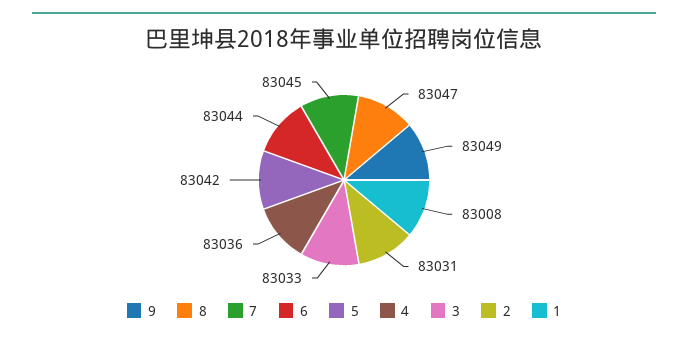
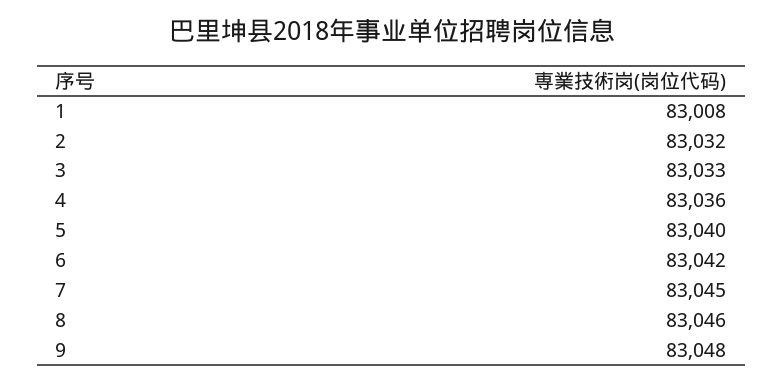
9: 83049 -> 83048
8: 83047 -> 83046
6: 83044 -> 83042
5: 83042 -> 83040
2: 83031 -> 83032

